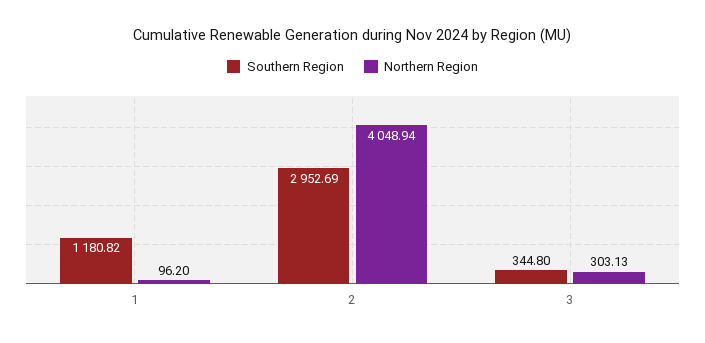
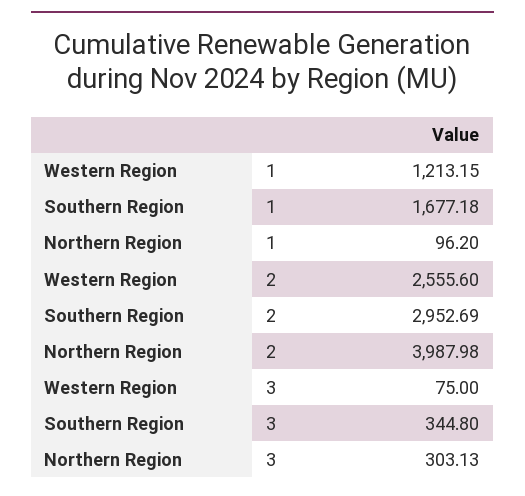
Southern Region, 1: 1180.82 -> 1677.18
Northern Region, 2: 4048.94 -> 3987.98
Western Region, 1: none -> 1213.15
Western Region, 2: none -> 2555.6
Western Region, 3: none -> 75

